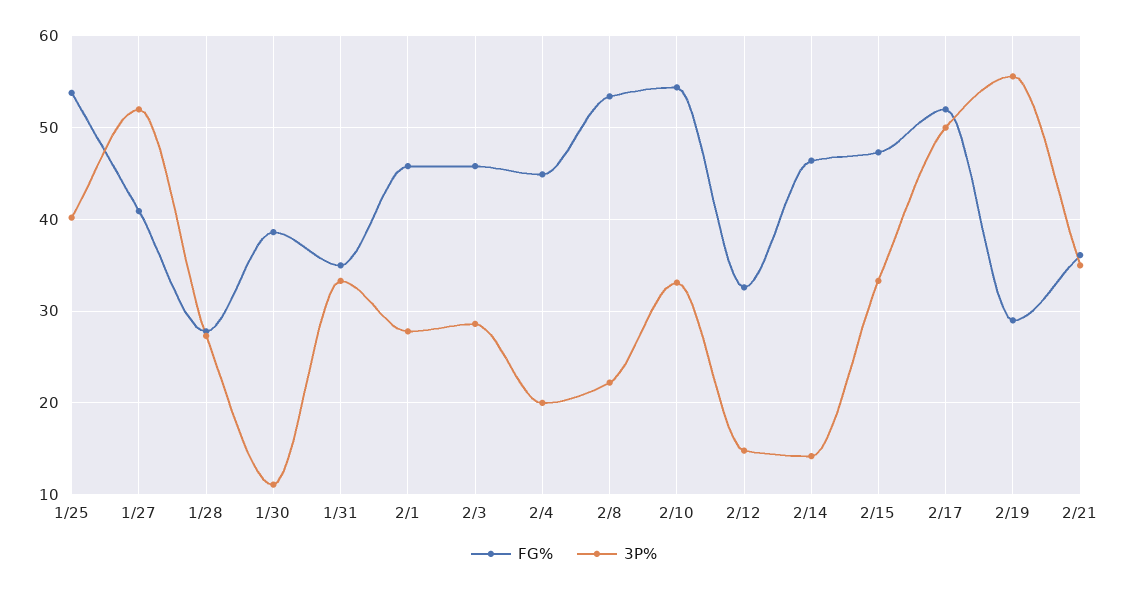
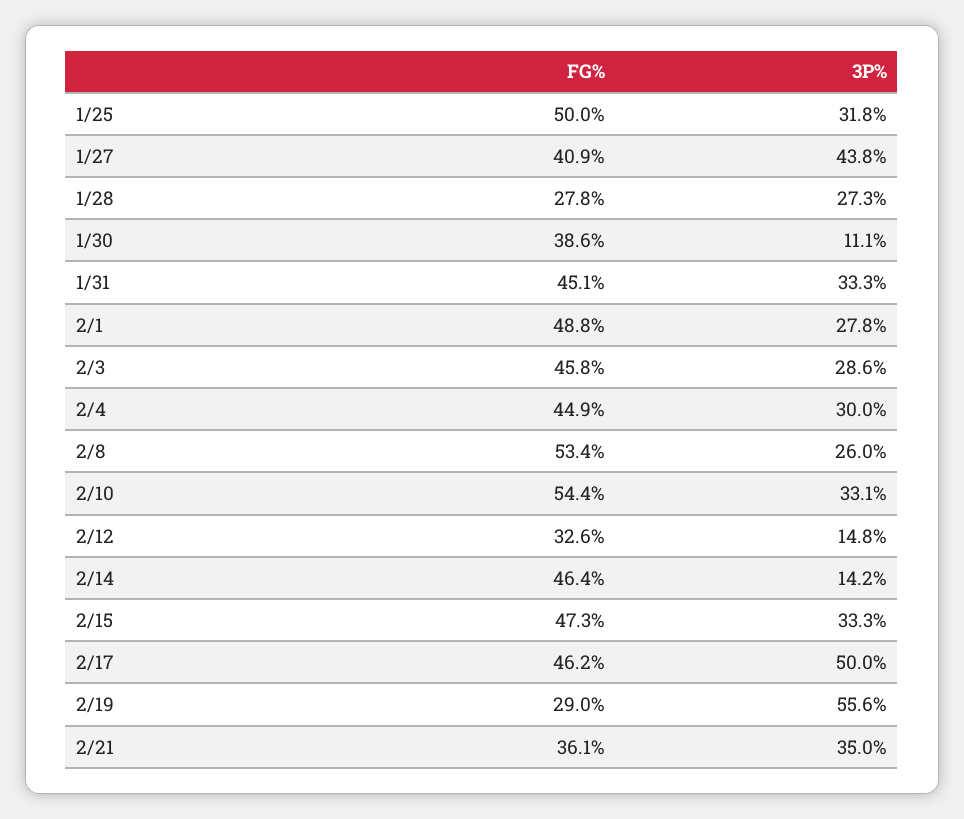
FG%, 1/25: 54 -> 50
3P%, 1/25: 40 -> 31.8
3P%, 1/27: 52 -> 43.8
FG%, 1/31: 35 -> 45.1
FG%, 2/1: 46 -> 48.8
3P%, 2/4: 20 -> 30
3P%, 2/8: 22 -> 26
FG%, 2/17: 52 -> 46.2

